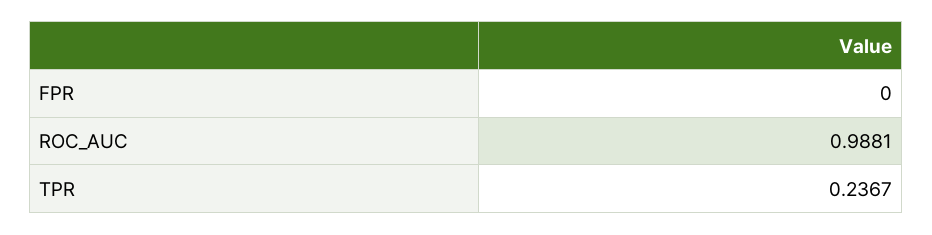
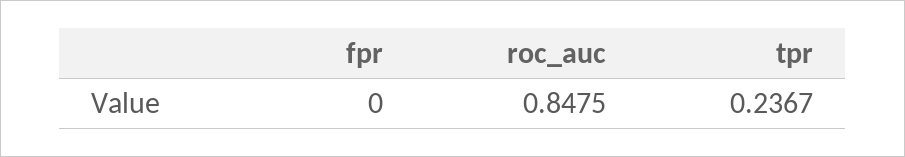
ROC_AUC: 0.9881 -> 0.8475

